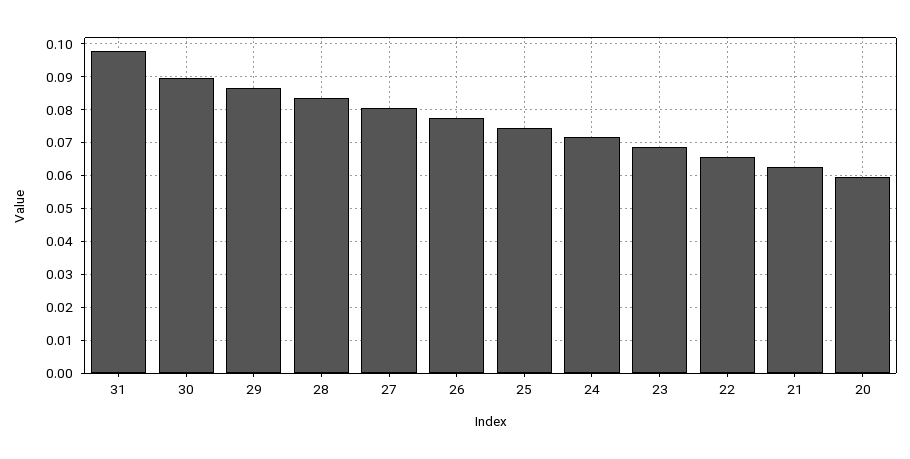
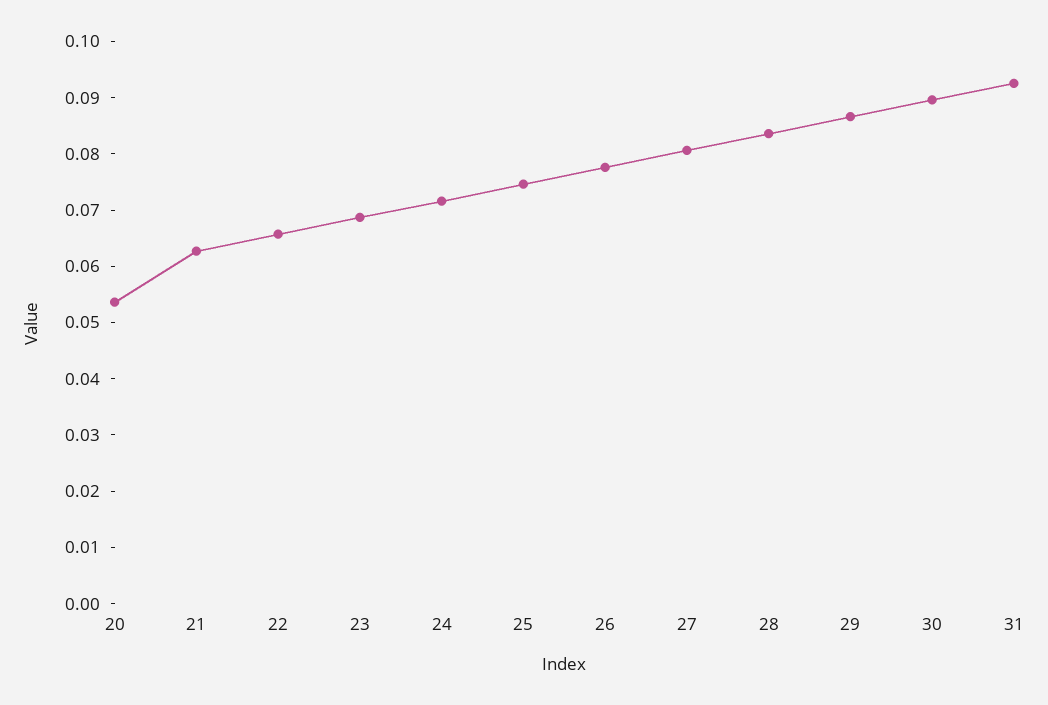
31: 0.098 -> 0.092
20: 0.06 -> 0.054

